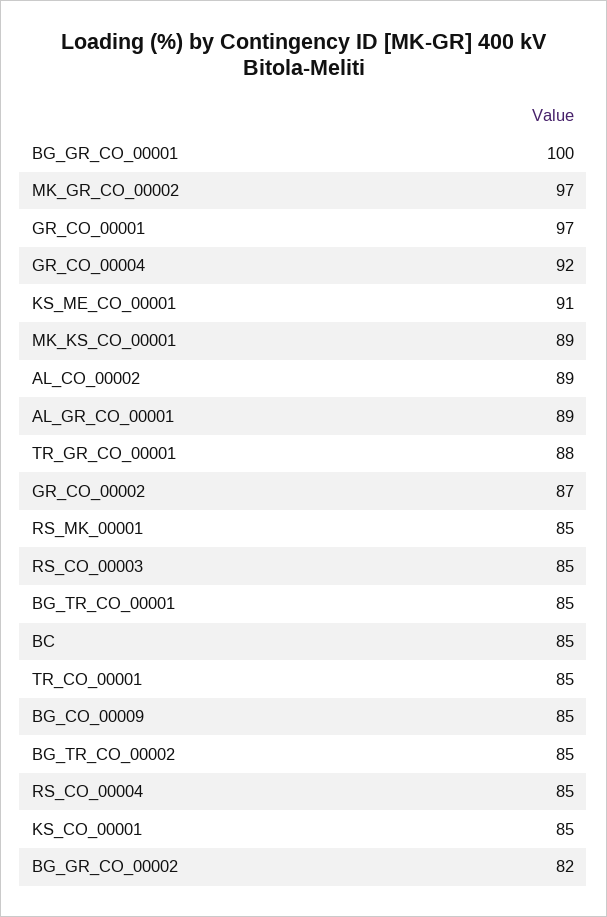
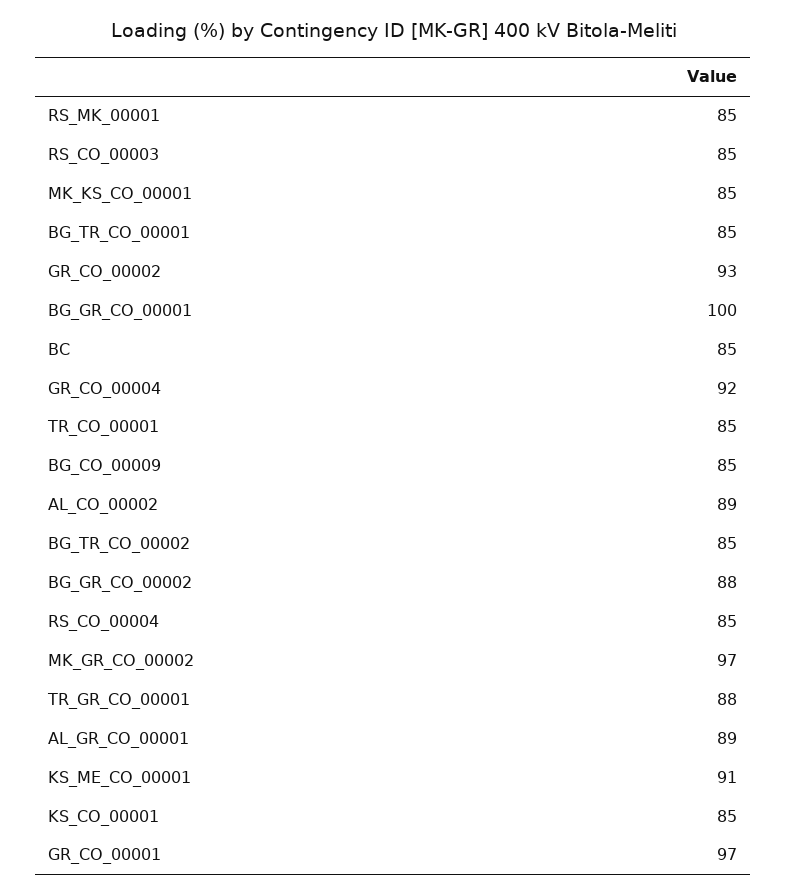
MK_KS_CO_00001: 89 -> 85
GR_CO_00002: 87 -> 93
BG_GR_CO_00002: 82 -> 88

